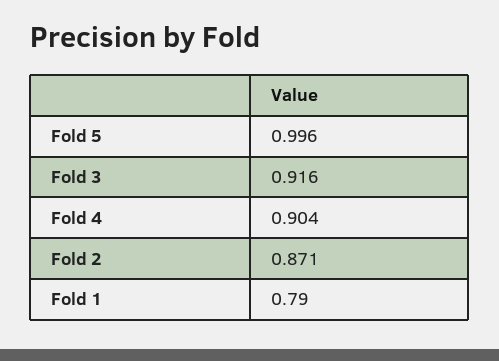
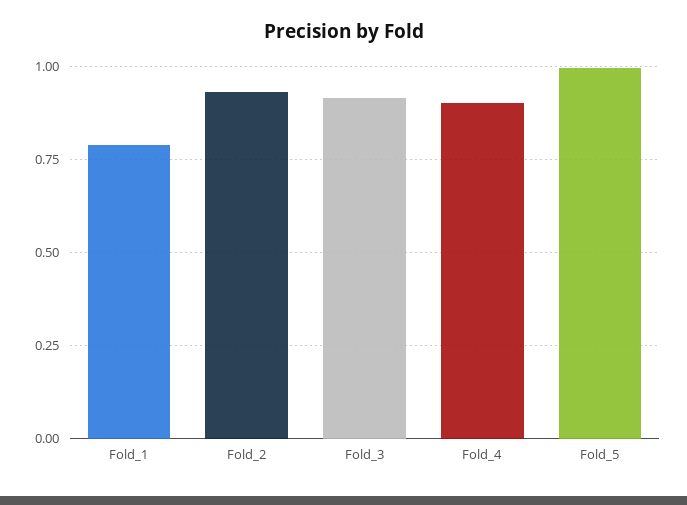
Fold 2: 0.871 -> 0.925

